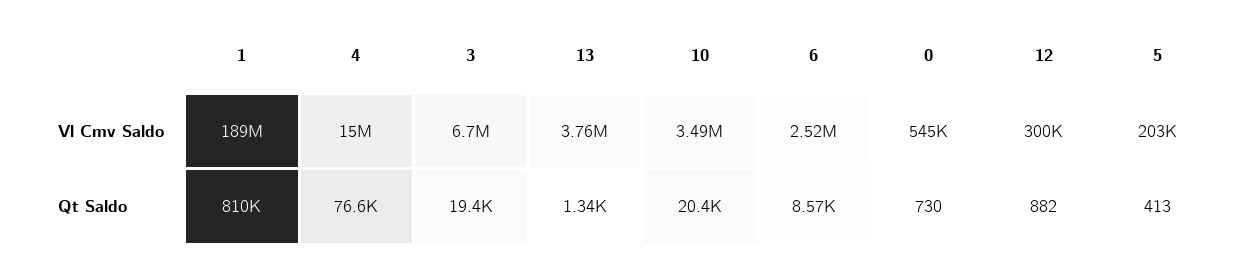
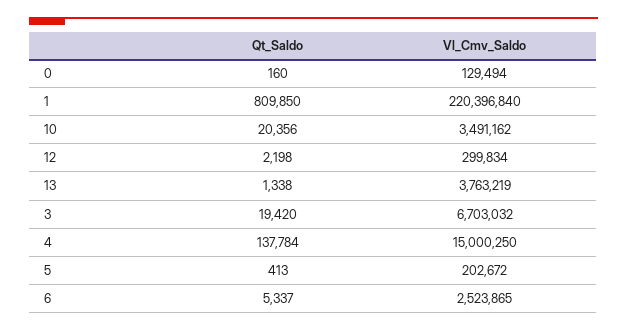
1, Vl Cmv Saldo: 189000000 -> 220396840
0, Vl Cmv Saldo: 545000 -> 129494
4, Qt Saldo: 76600 -> 137784
6, Qt Saldo: 8570 -> 5337
0, Qt Saldo: 730 -> 160
12, Qt Saldo: 882 -> 2198

